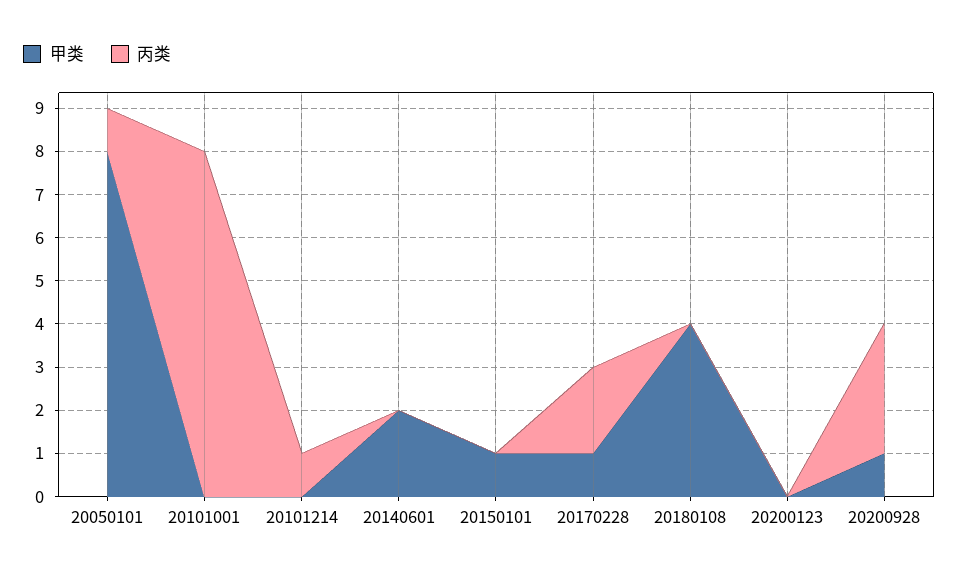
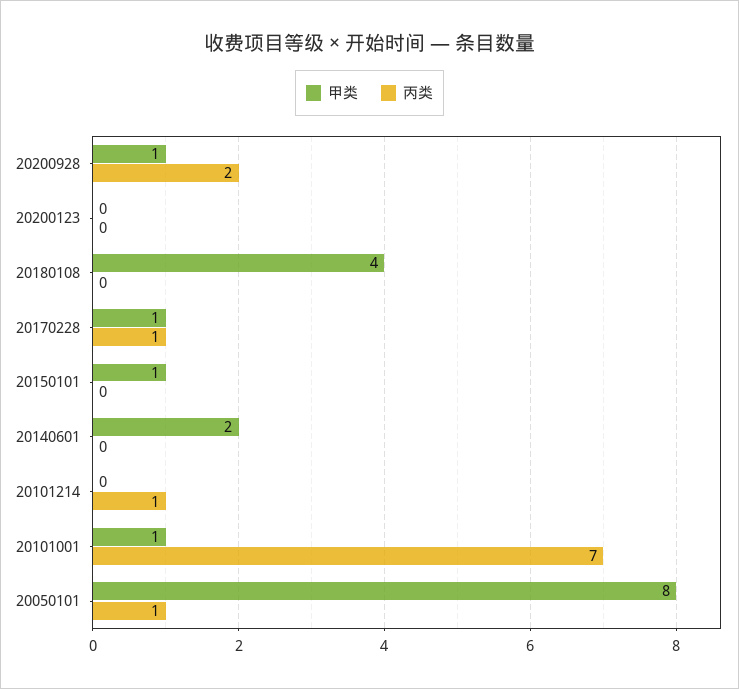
甲类, 20101001: 0 -> 1
丙类, 20101001: 8 -> 7
丙类, 20170228: 2 -> 1
丙类, 20200928: 3 -> 2

